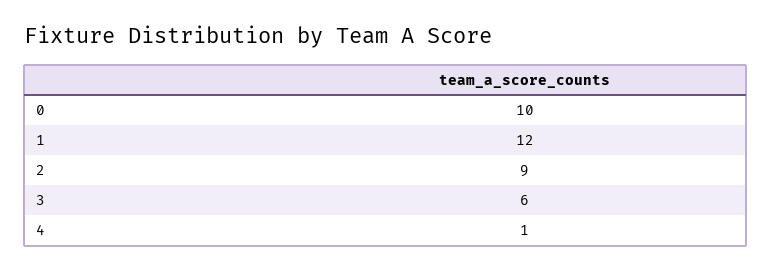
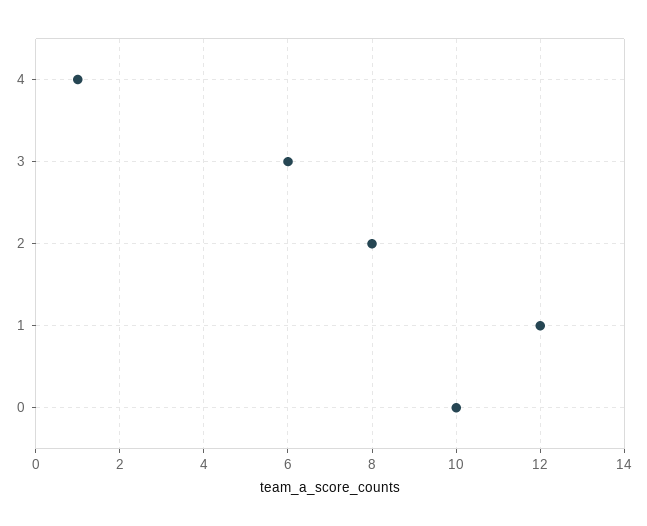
2: 9 -> 8

